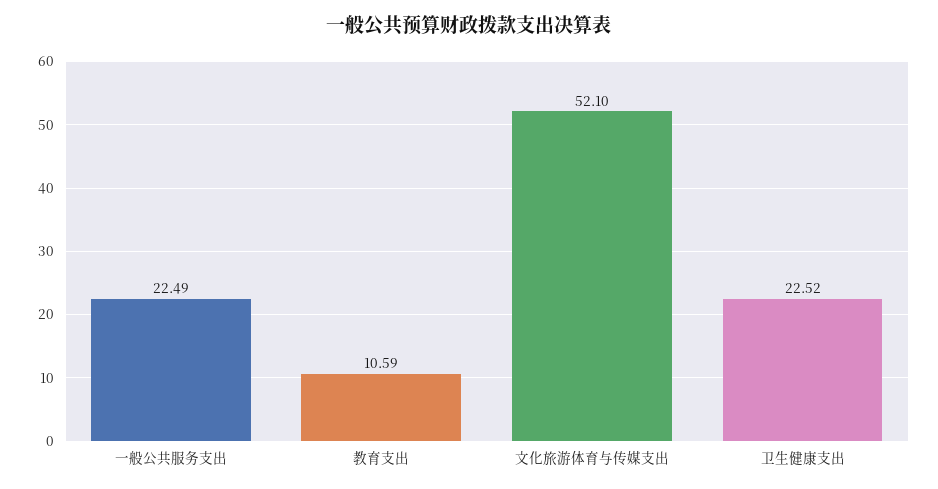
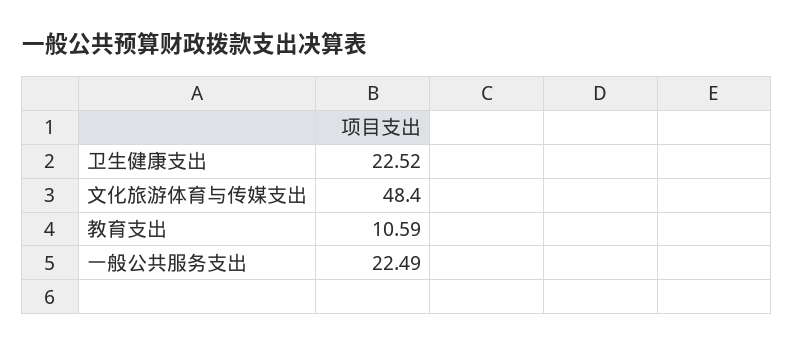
文化旅游体育与传媒支出: 52.1 -> 48.4

